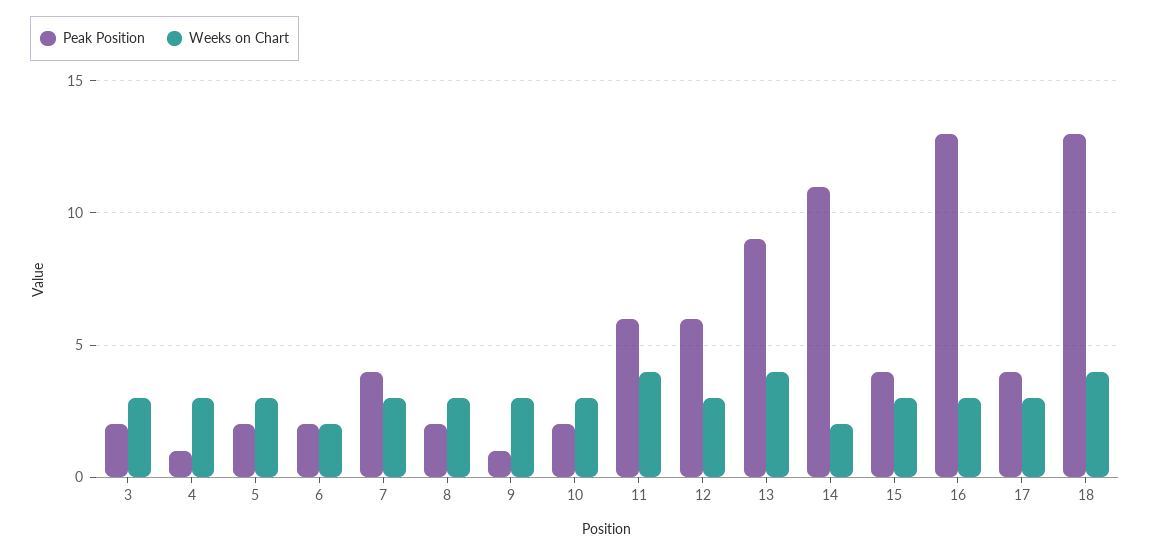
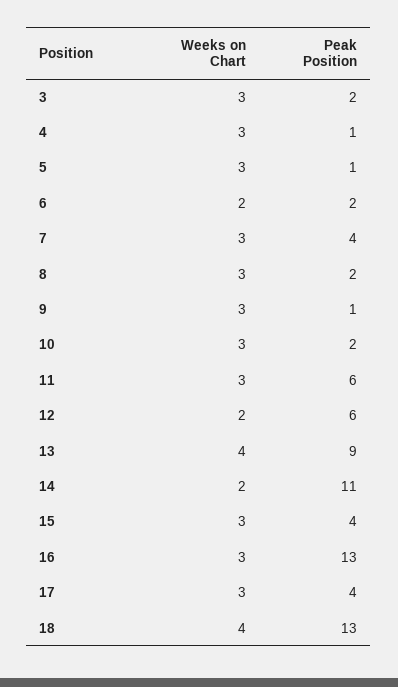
Peak Position, 5: 2 -> 1
Weeks on Chart, 11: 4 -> 3
Weeks on Chart, 12: 3 -> 2

